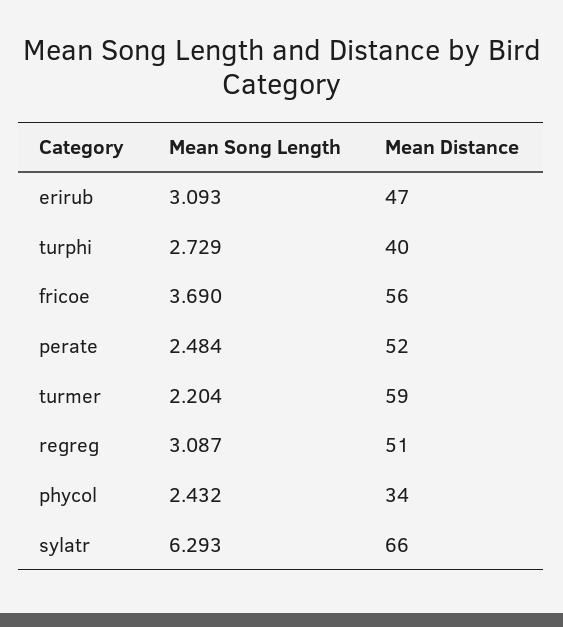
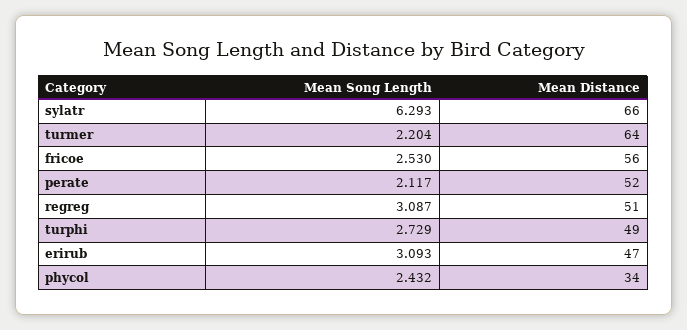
Mean Distance, turphi: 40 -> 49
Mean Song Length, fricoe: 3.69 -> 2.53
Mean Song Length, perate: 2.484 -> 2.117
Mean Distance, turmer: 59 -> 64

